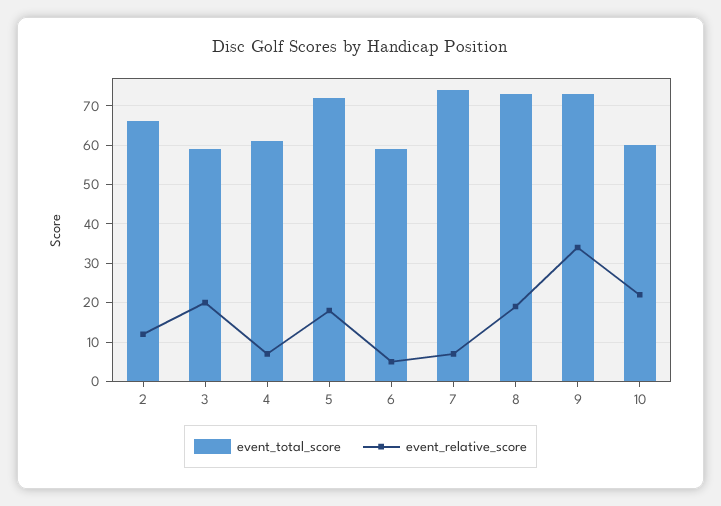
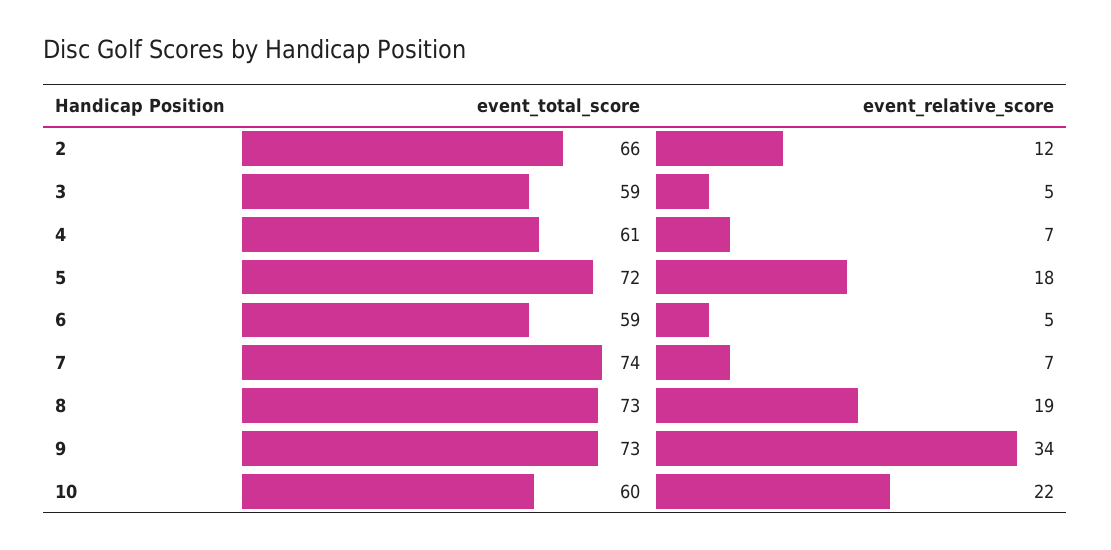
event_relative_score, 3: 20 -> 5

